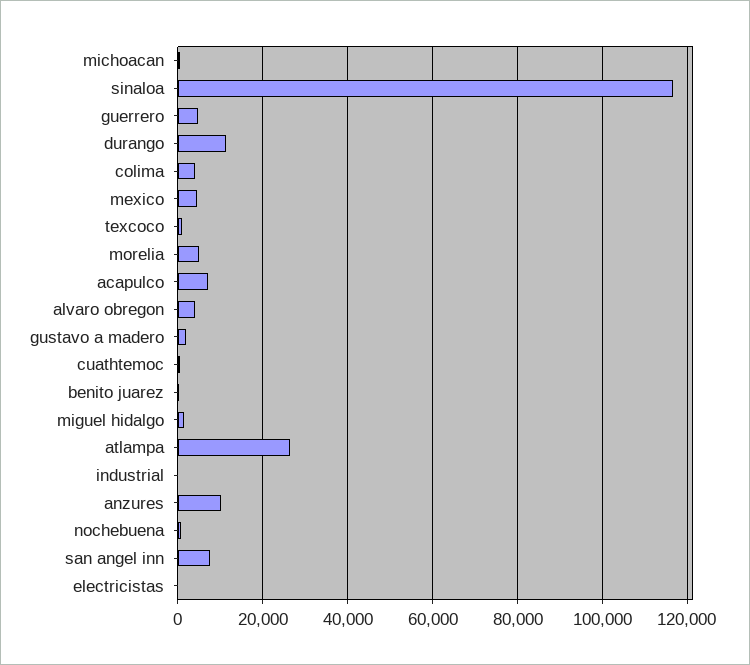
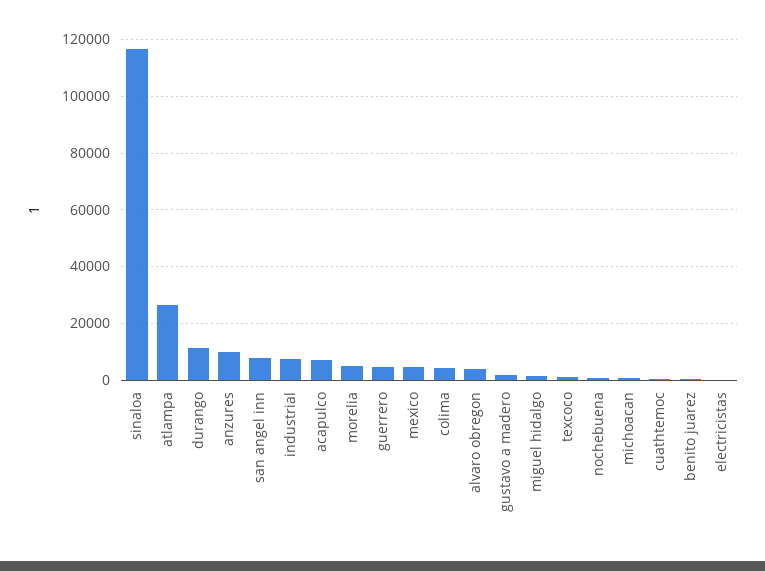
industrial: 0 -> 7500

